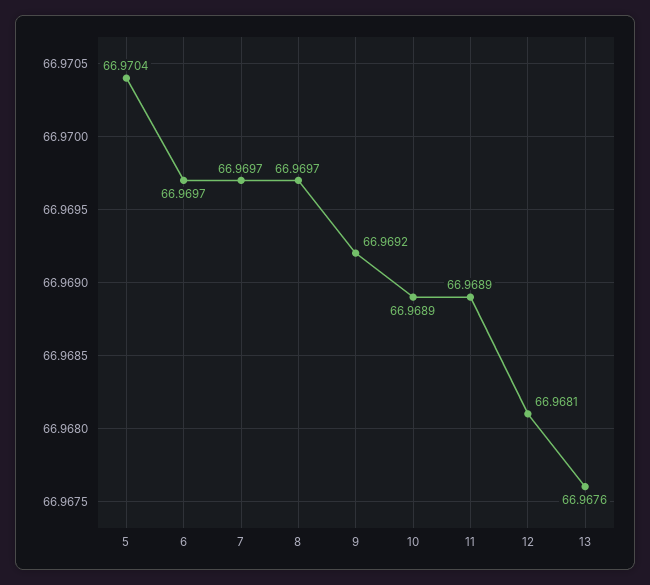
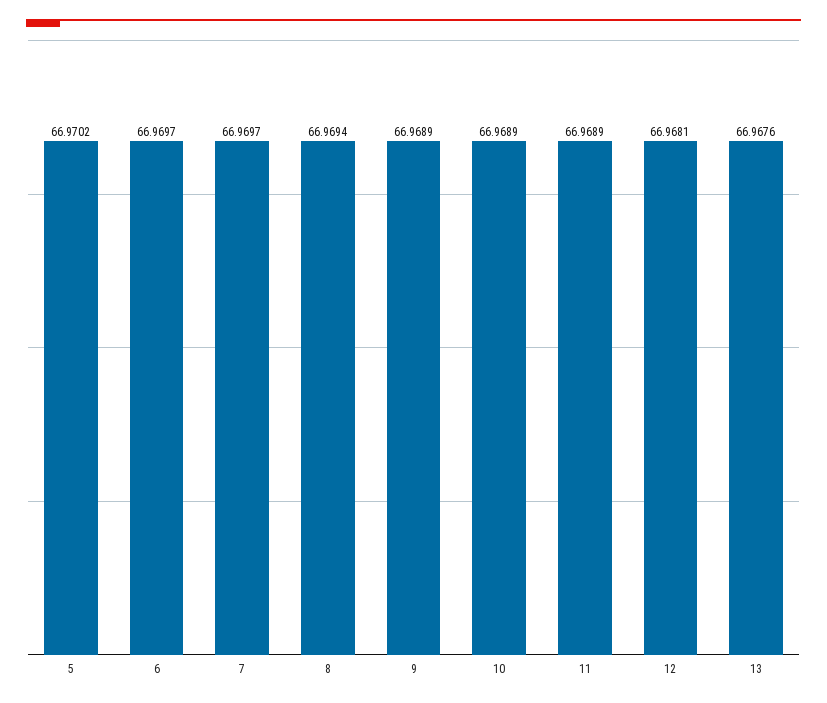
5: 66.9704 -> 66.9702
8: 66.9697 -> 66.9694
9: 66.9692 -> 66.9689

